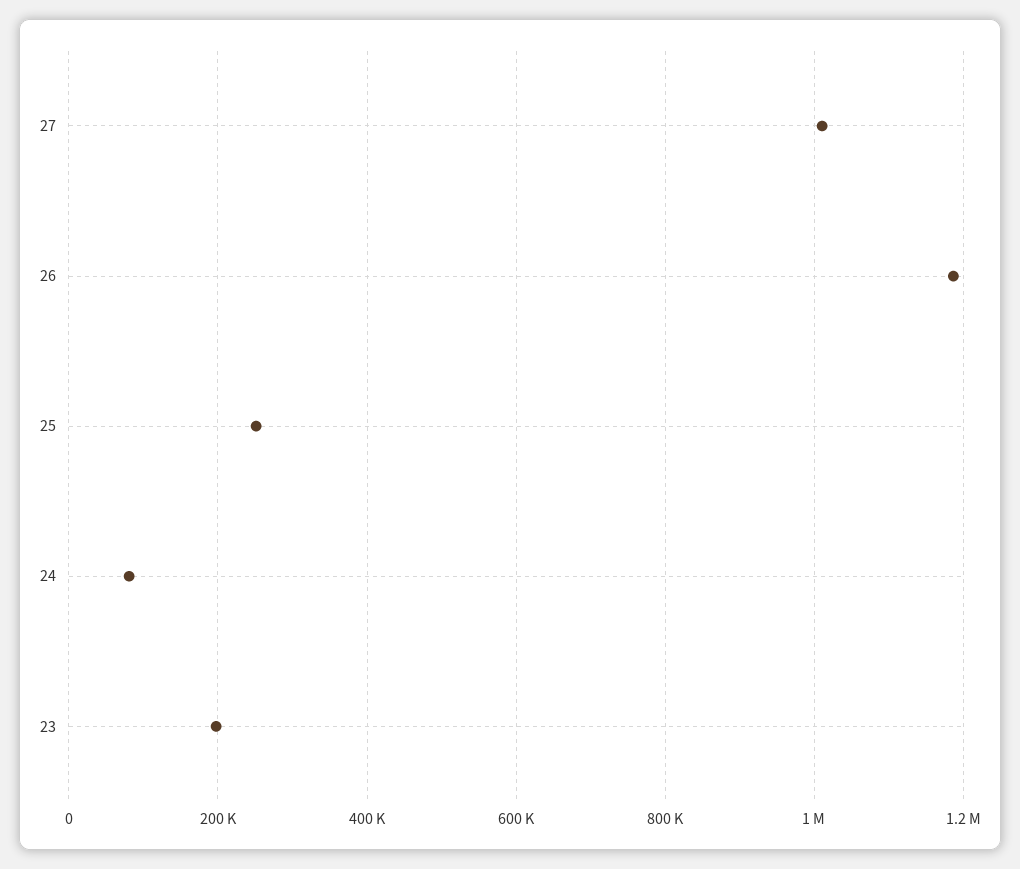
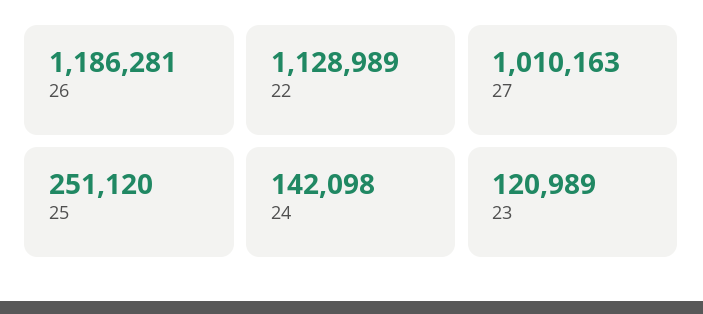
24: 80000 -> 142098
23: 200000 -> 120989
22: none -> 1128989

